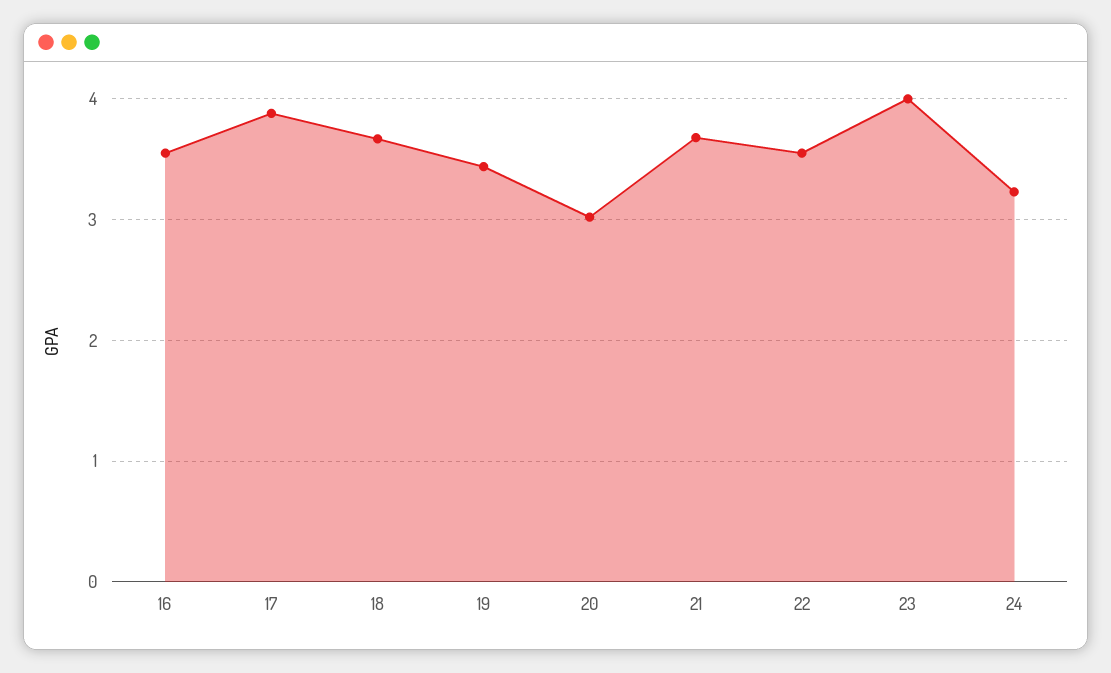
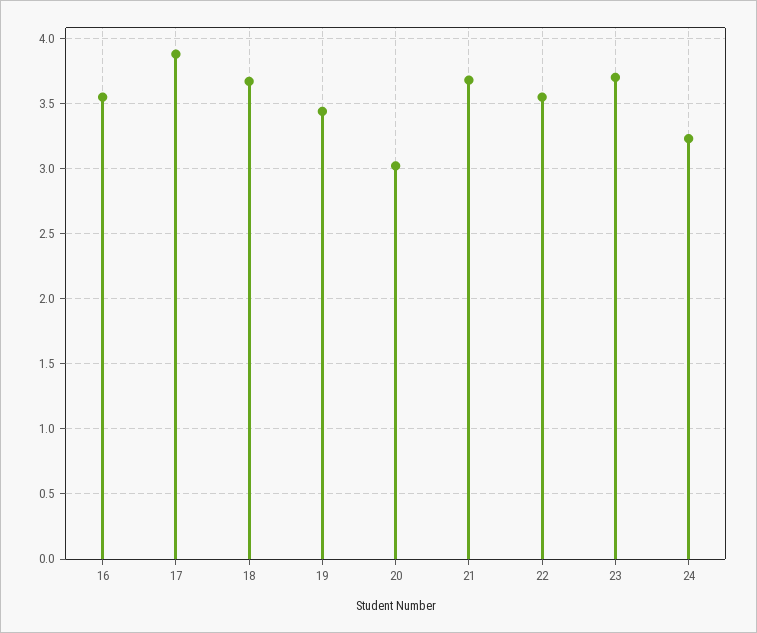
23: 4 -> 3.7

